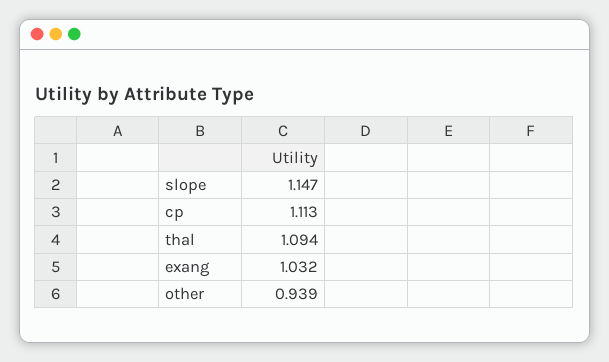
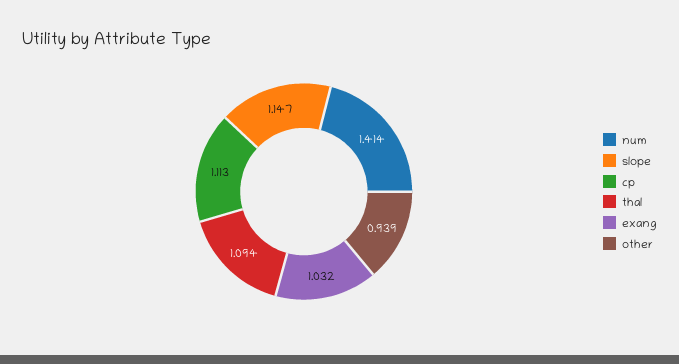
num: none -> 1.414

